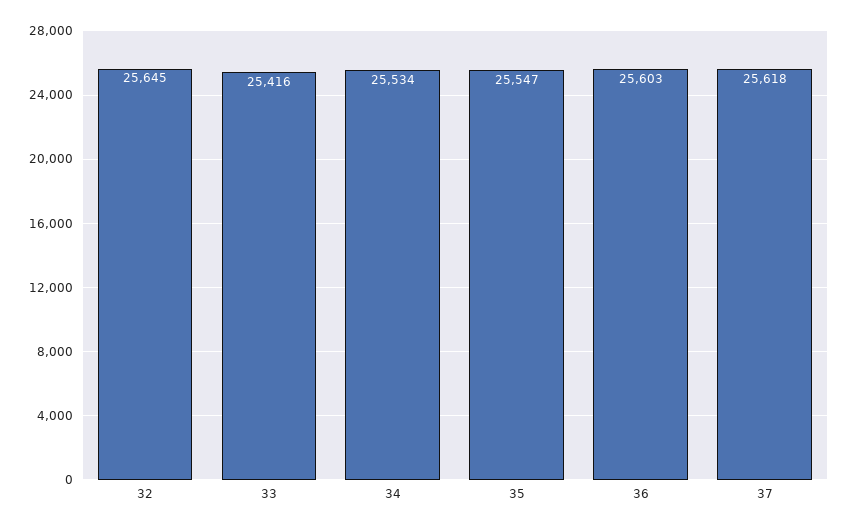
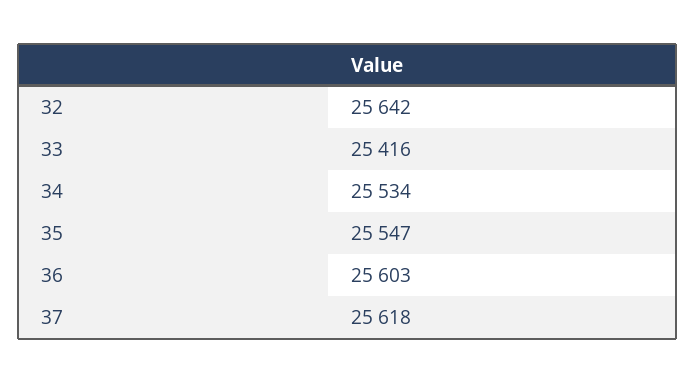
32: 25645 -> 25642

